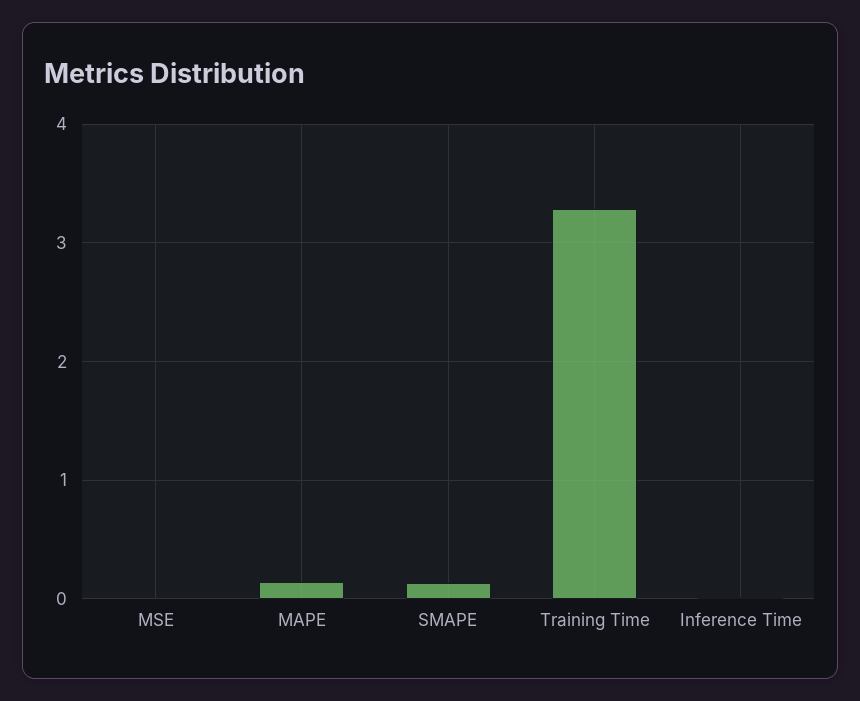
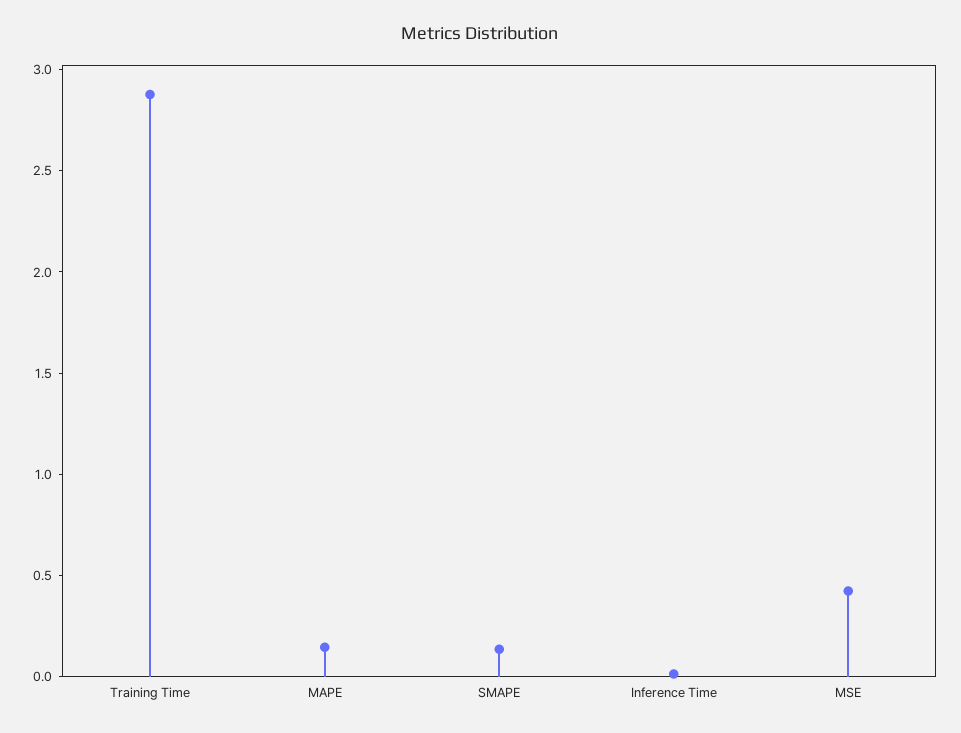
MSE: 0 -> 0.4
Training Time: 3.3 -> 2.9

